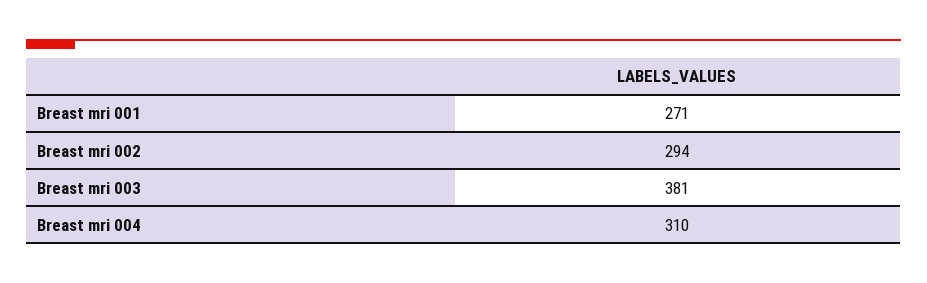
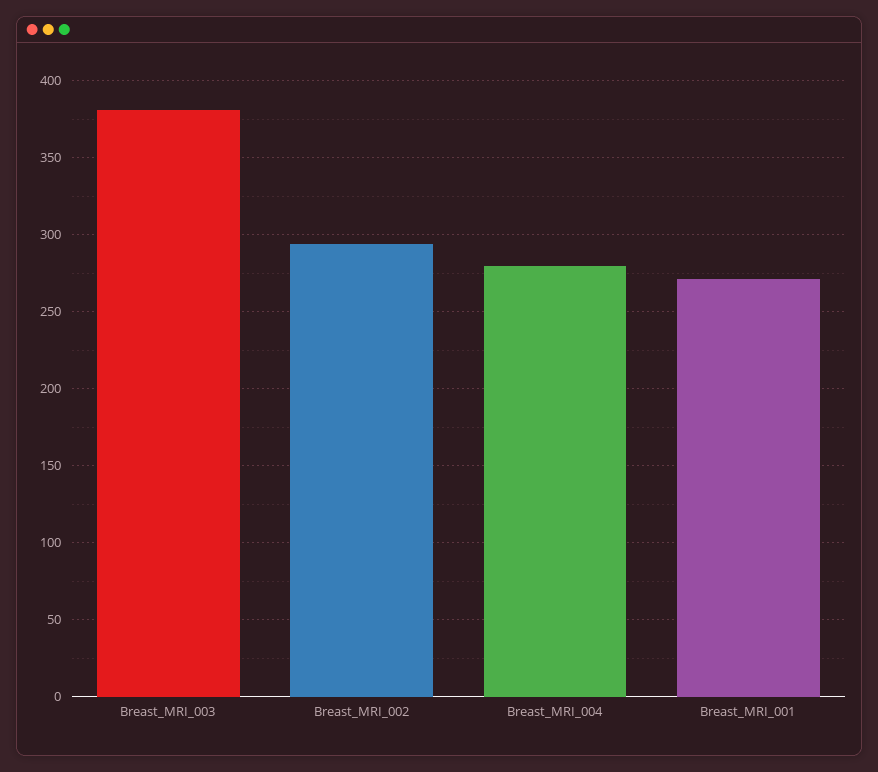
Breast mri 004: 310 -> 280

